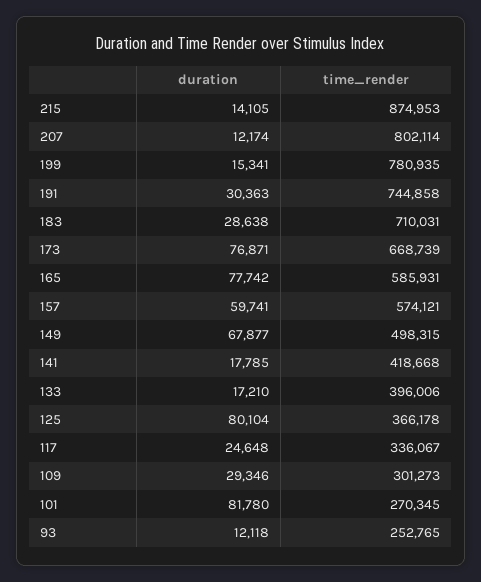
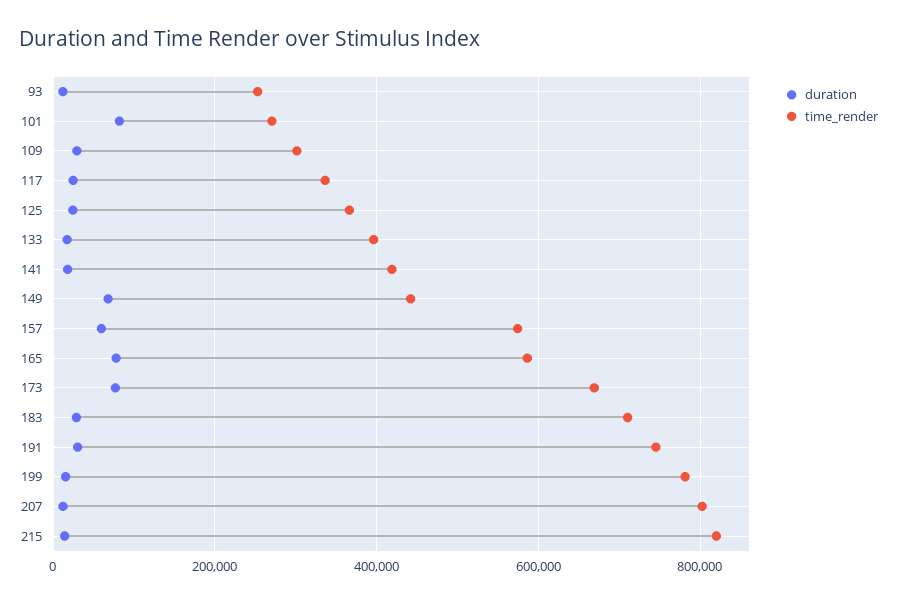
time_render, 215: 874953 -> 820000
time_render, 149: 498315 -> 440000
duration, 125: 80104 -> 20000

